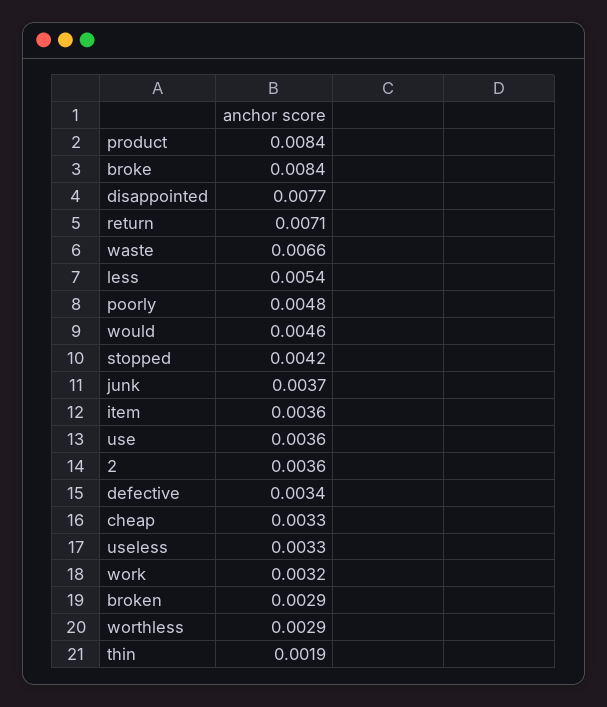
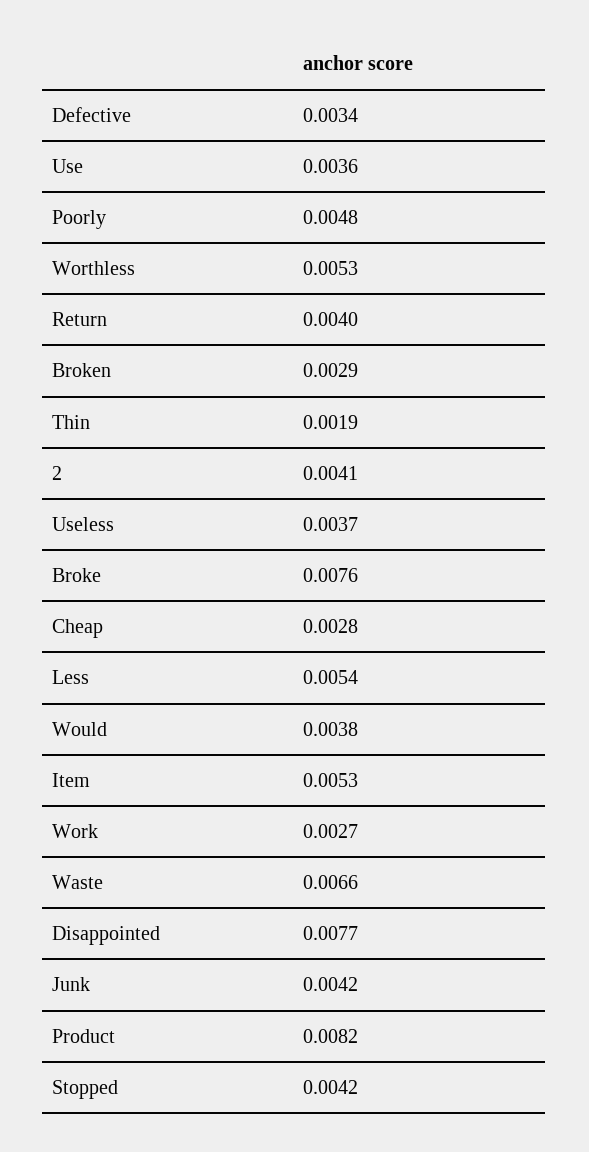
product: 0.0084 -> 0.0082
broke: 0.0084 -> 0.0076
return: 0.0071 -> 0.004
would: 0.0046 -> 0.0038
junk: 0.0037 -> 0.0042
item: 0.0036 -> 0.0053
2: 0.0036 -> 0.0041
cheap: 0.0033 -> 0.0028
useless: 0.0033 -> 0.0037
work: 0.0032 -> 0.0027
worthless: 0.0029 -> 0.0053

